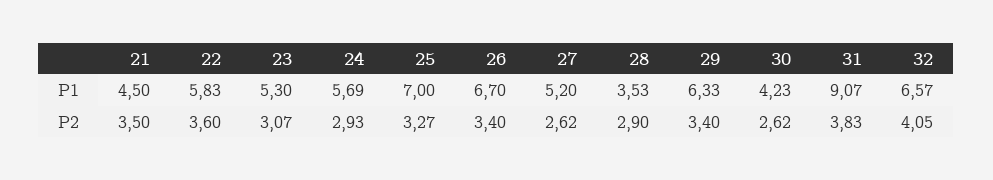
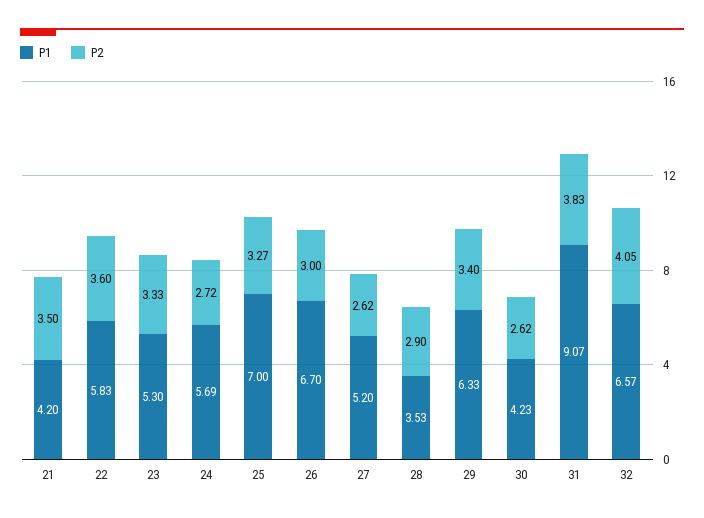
P1, 21: 4.5 -> 4.2
P2, 23: 3.07 -> 3.33
P2, 24: 2.93 -> 2.72
P2, 26: 3.4 -> 3

